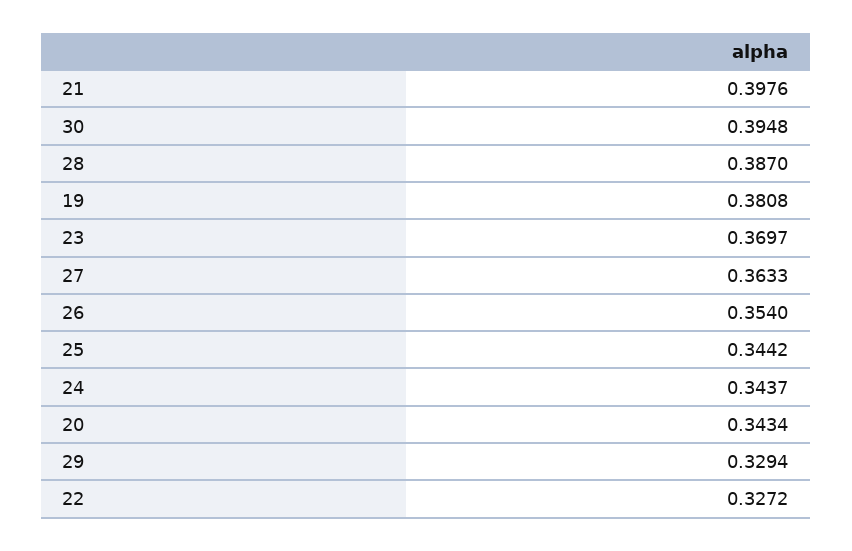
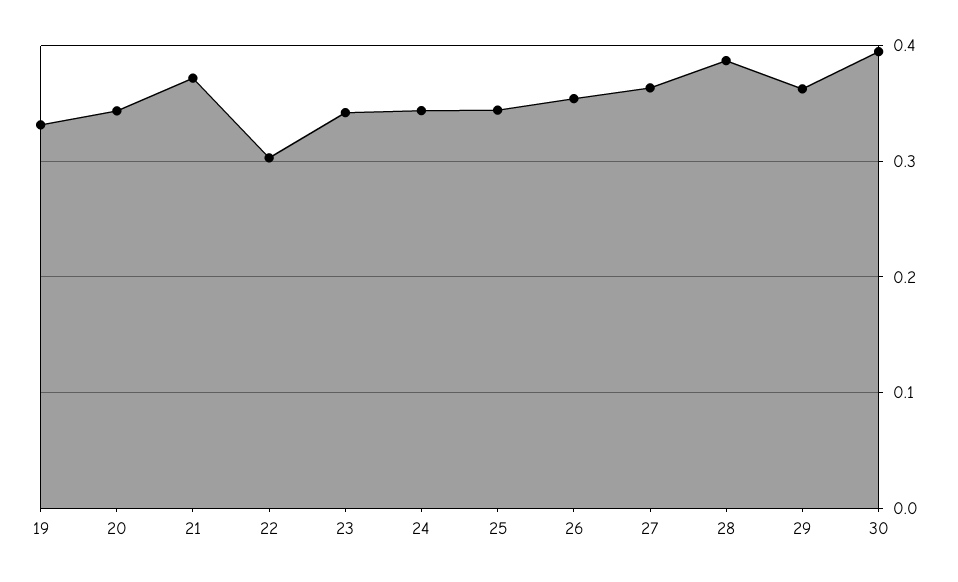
21: 0.3976 -> 0.37
19: 0.3808 -> 0.33
23: 0.3697 -> 0.34
29: 0.3294 -> 0.36
22: 0.3272 -> 0.3

